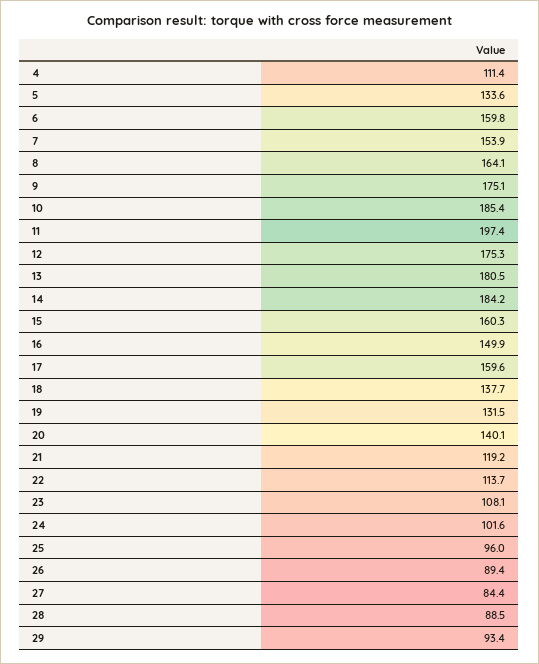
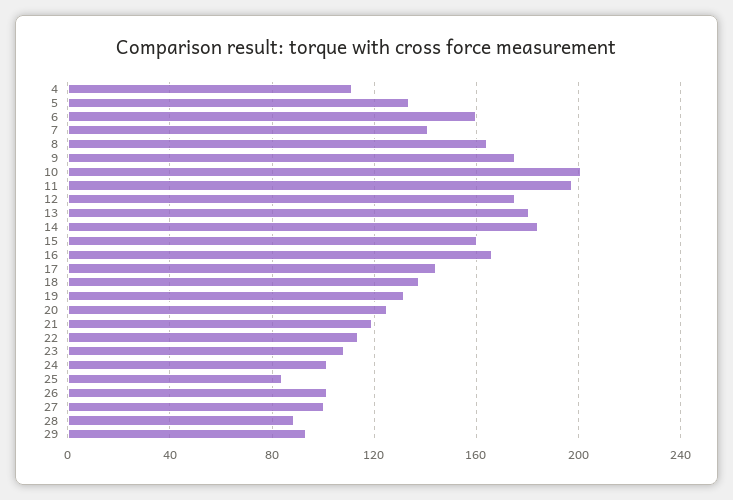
7: 153.9 -> 140
10: 185.4 -> 200
16: 149.9 -> 165
17: 159.6 -> 145
20: 140.1 -> 125
25: 96 -> 85
26: 89.4 -> 100
27: 84.4 -> 100

